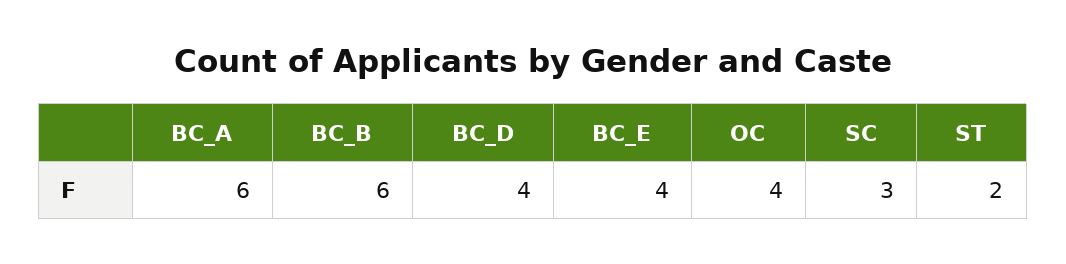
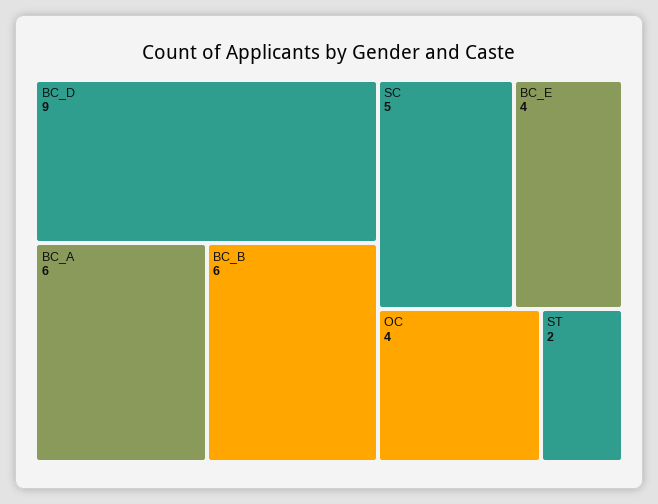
BC_D: 4 -> 9
SC: 3 -> 5

